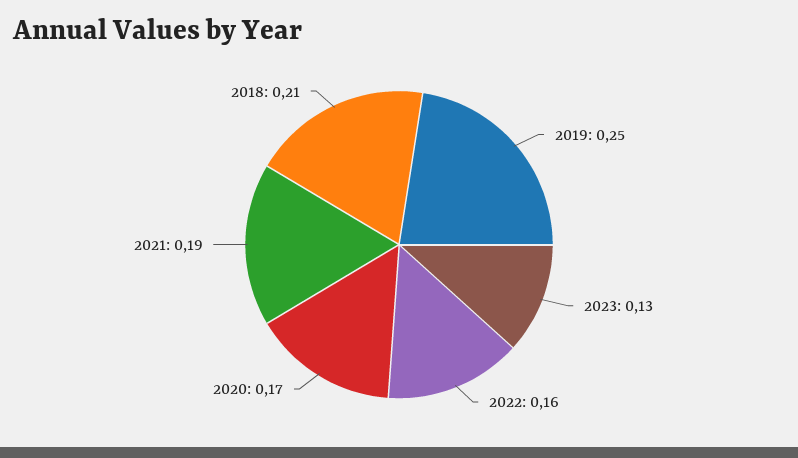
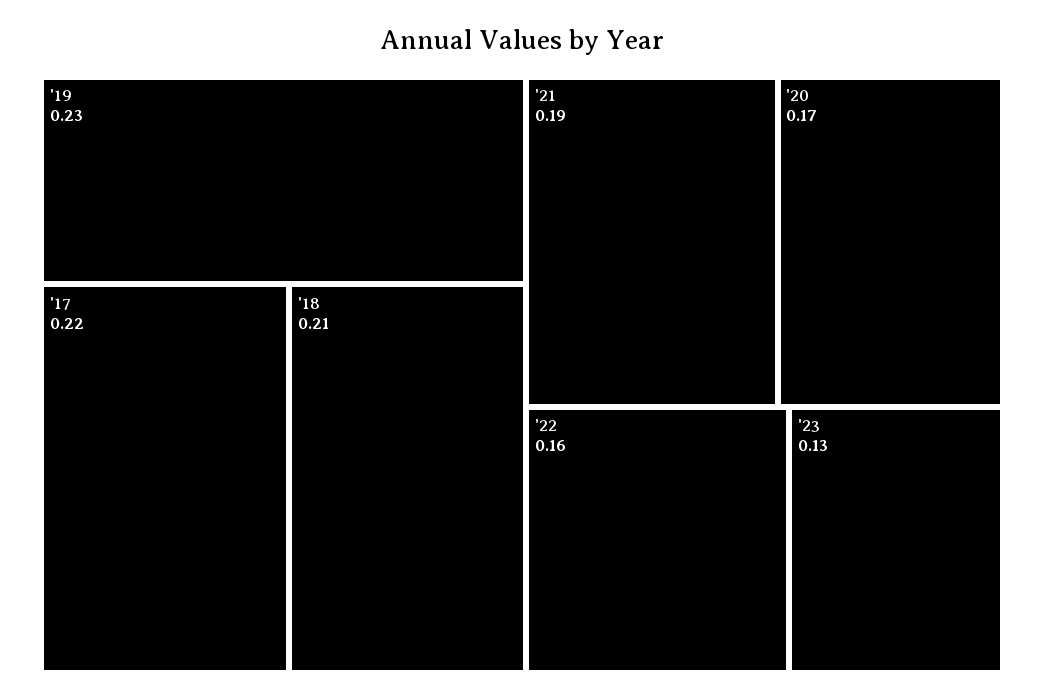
2019: 0.25 -> 0.23
'17: none -> 0.22

